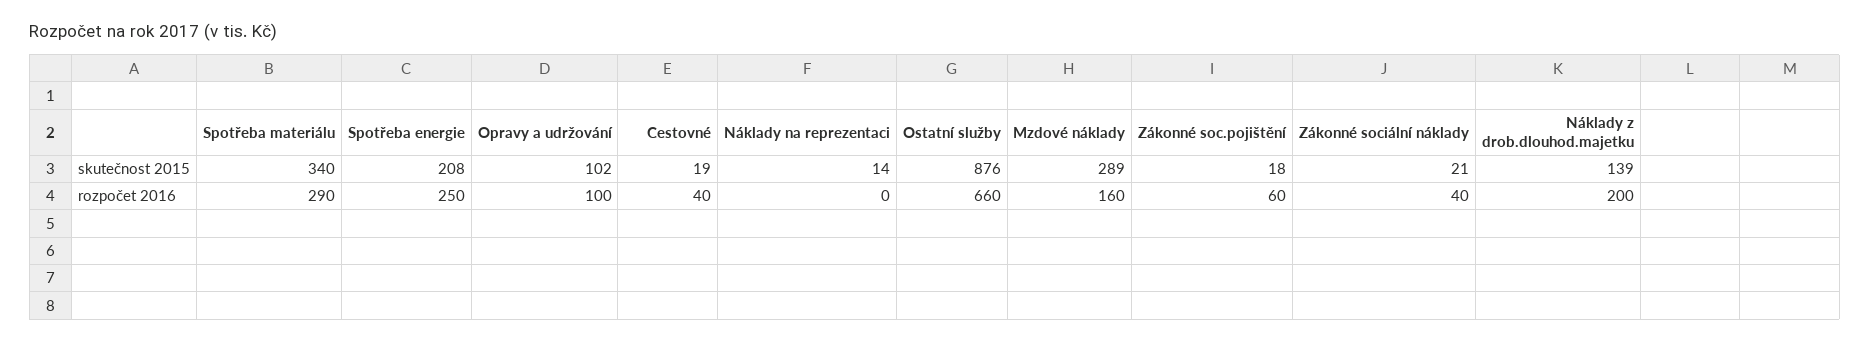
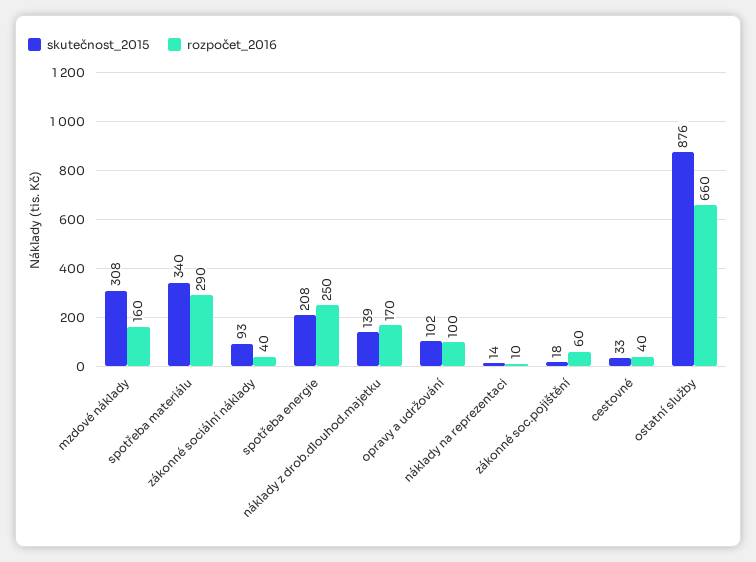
skutečnost 2015, Cestovné: 19 -> 33
skutečnost 2015, Mzdové náklady: 289 -> 308
skutečnost 2015, Zákonné sociální náklady: 21 -> 93
rozpočet 2016, Náklady na reprezentaci: 0 -> 10
rozpočet 2016, Náklady z drob.dlouhod.majetku: 200 -> 170

